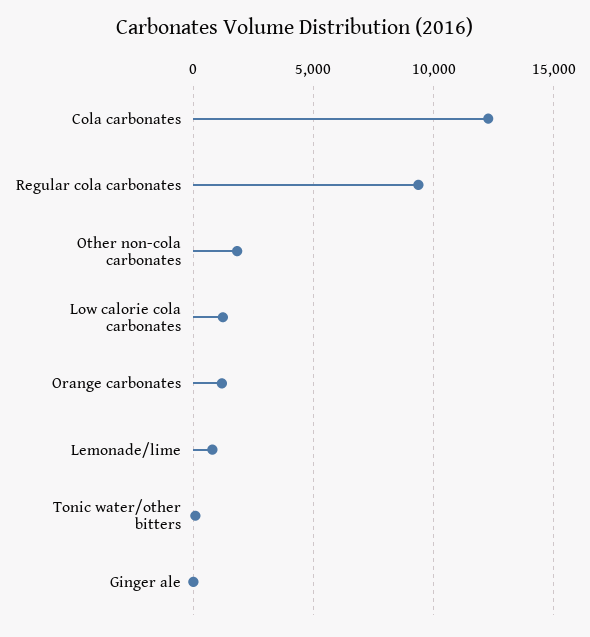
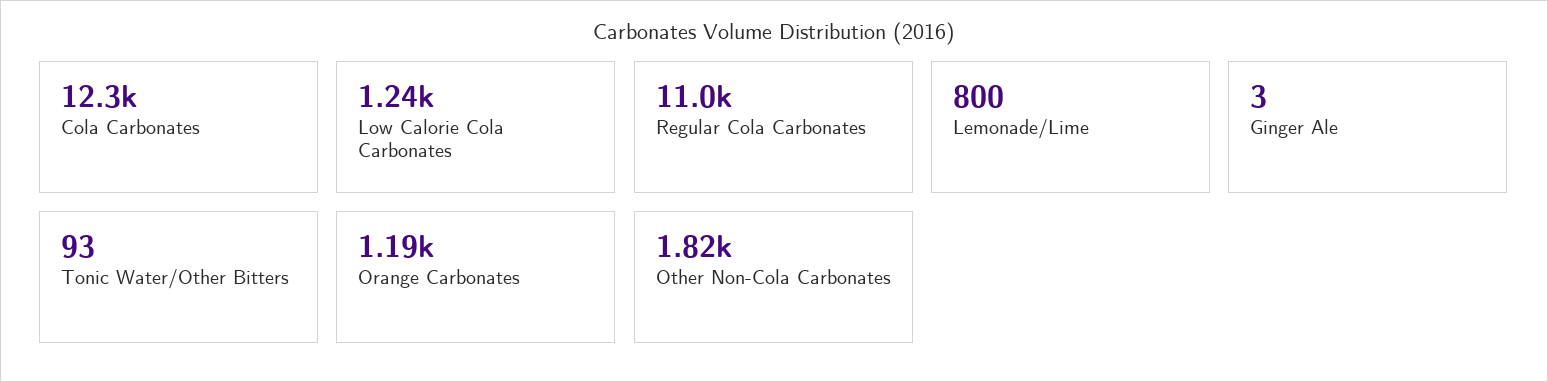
Regular cola carbonates: 9500 -> 11000

